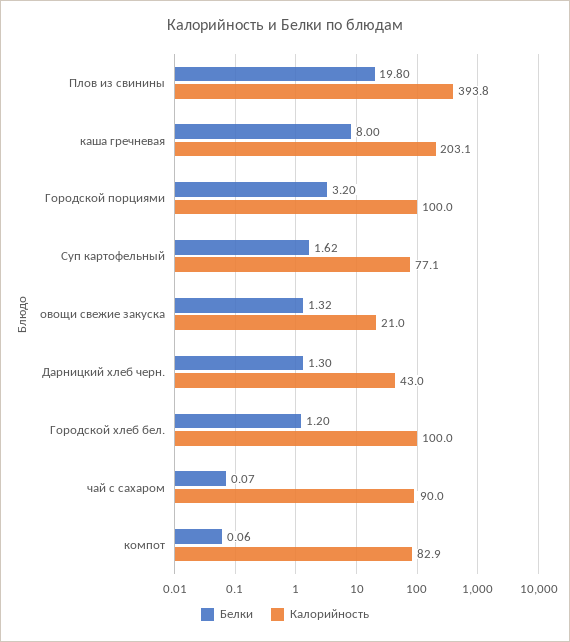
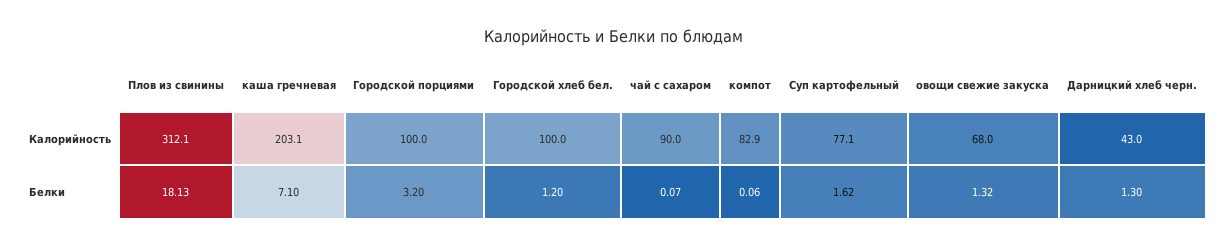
Белки, Плов из свинины: 19.8 -> 18.13
Калорийность, Плов из свинины: 393.8 -> 312.1
Белки, каша гречневая: 8 -> 7.1
Калорийность, овощи свежие закуска: 21 -> 68

